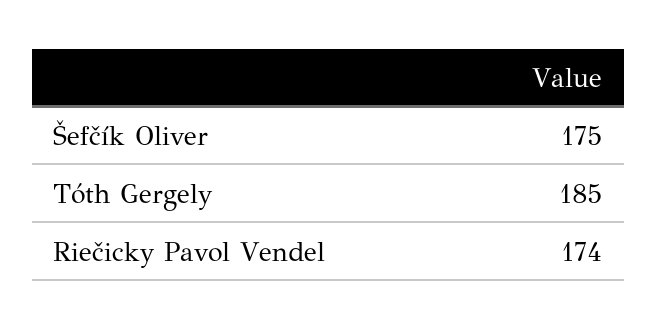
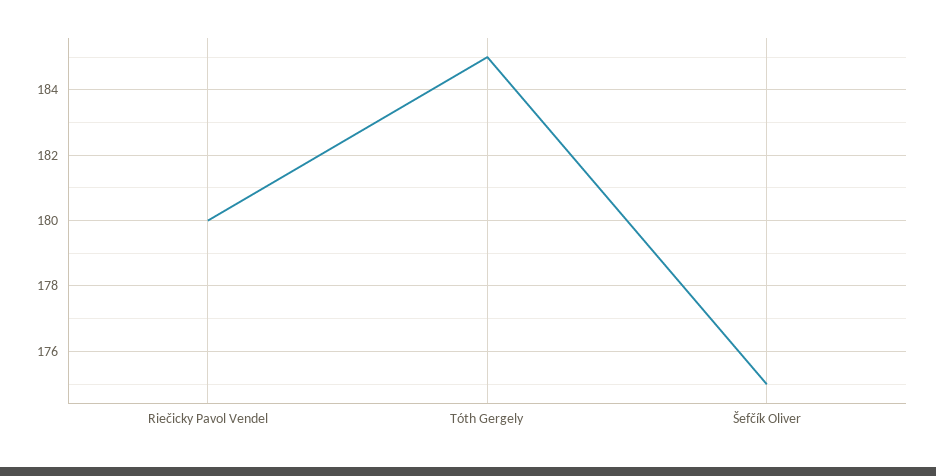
Riečicky Pavol Vendel: 174 -> 180

